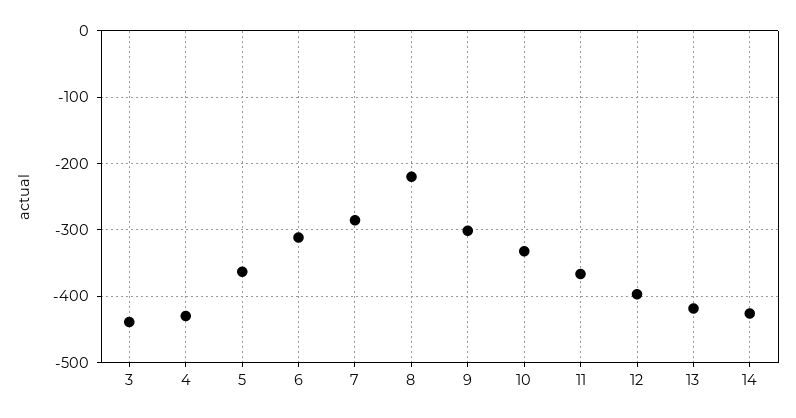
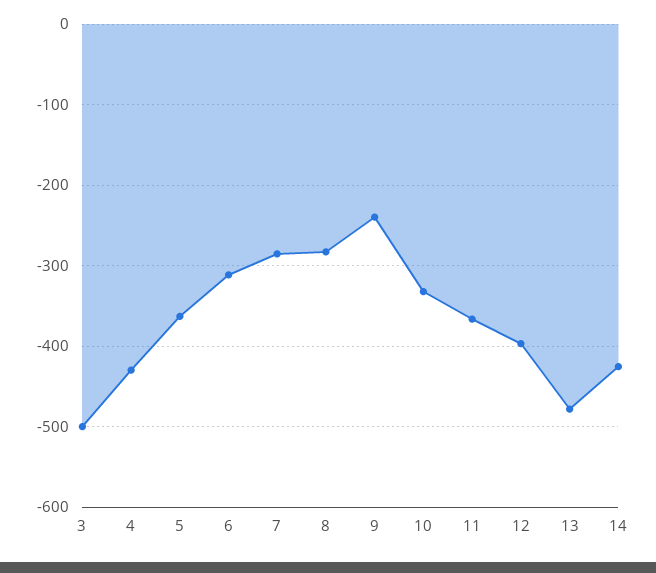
3: -440 -> -500
8: -220 -> -280
9: -300 -> -240
13: -420 -> -480

